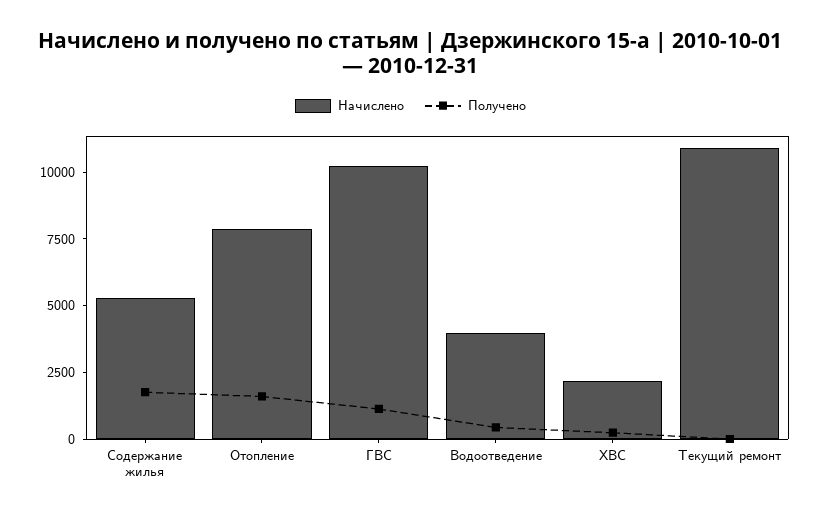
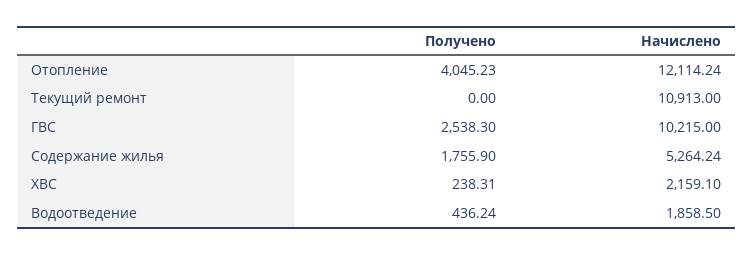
Начислено, Отопление: 8000 -> 12114.24
Получено, Отопление: 1500 -> 4045.23
Получено, ГВС: 1000 -> 2538.3
Начислено, Водоотведение: 4000 -> 1858.5

